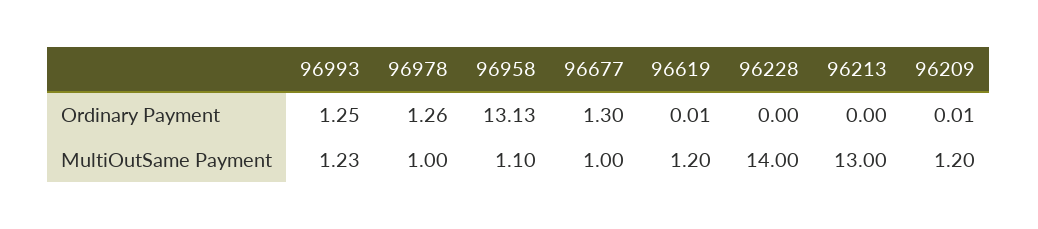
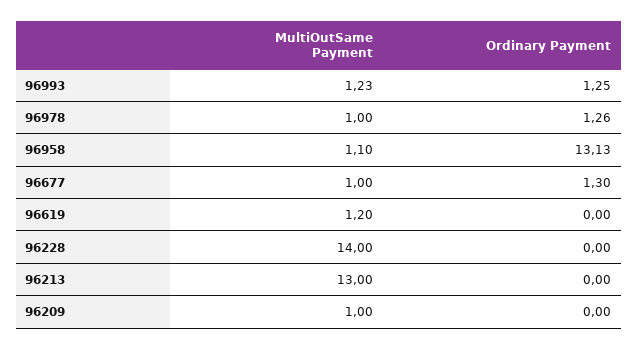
96619, Ordinary Payment: 0.01 -> 0
96209, Ordinary Payment: 0.01 -> 0
96209, MultiOutSame Payment: 1.2 -> 1

